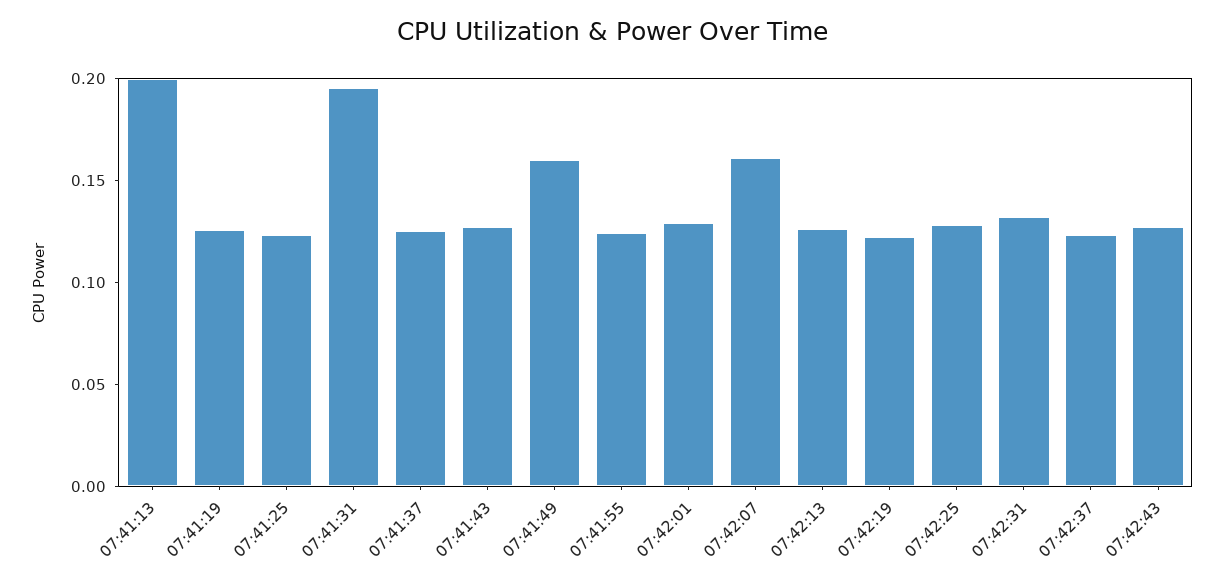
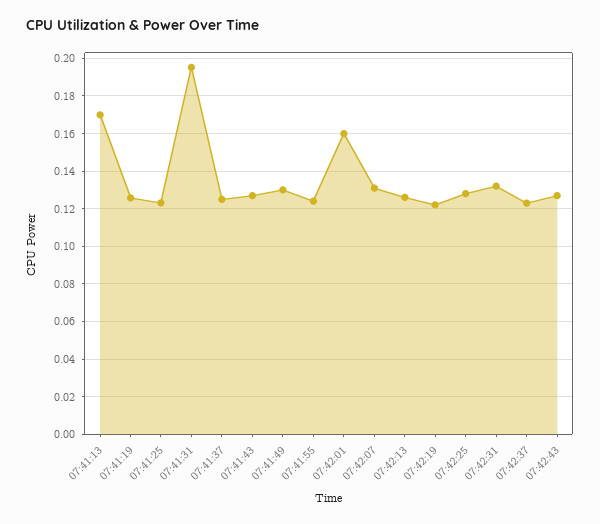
07:41:13: 0.2 -> 0.17
07:41:49: 0.16 -> 0.13
07:42:01: 0.13 -> 0.16
07:42:07: 0.16 -> 0.13

